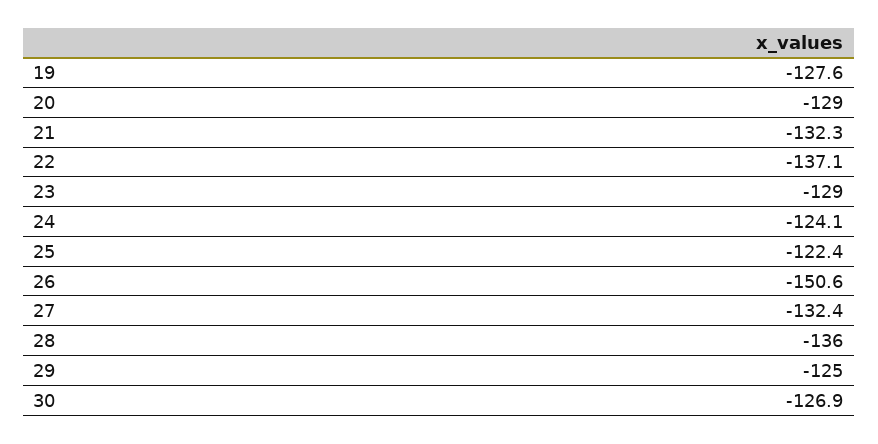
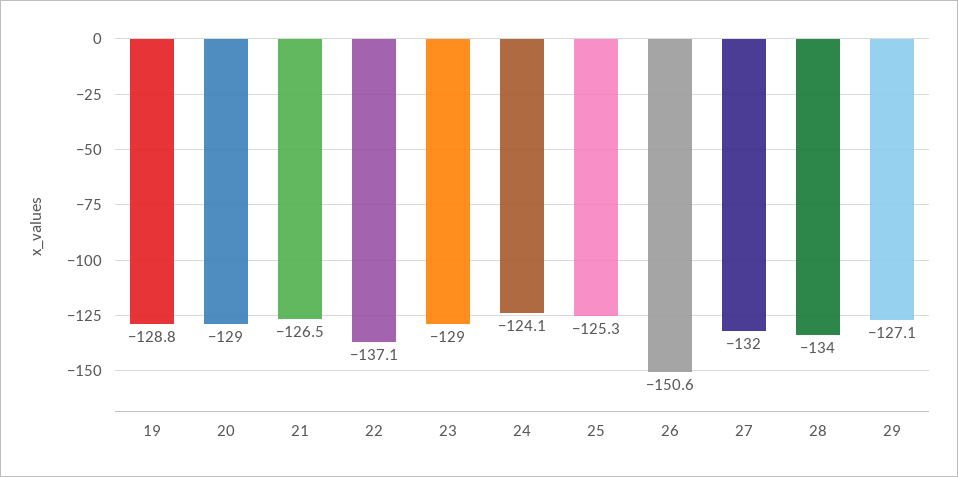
19: -127.6 -> -128.8
21: -132.3 -> -126.5
25: -122.4 -> -125.3
27: -132.4 -> -132
28: -136 -> -134
29: -125 -> -127.1
30: -126.9 -> none

